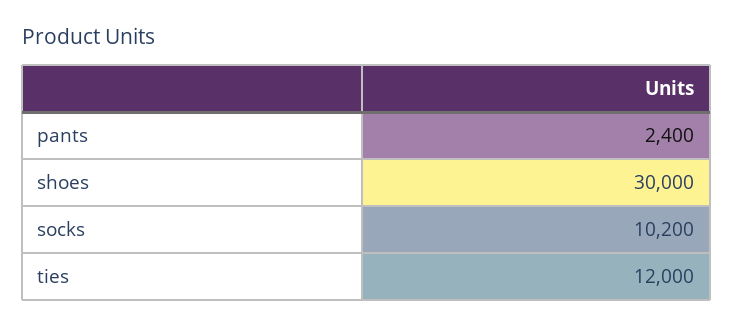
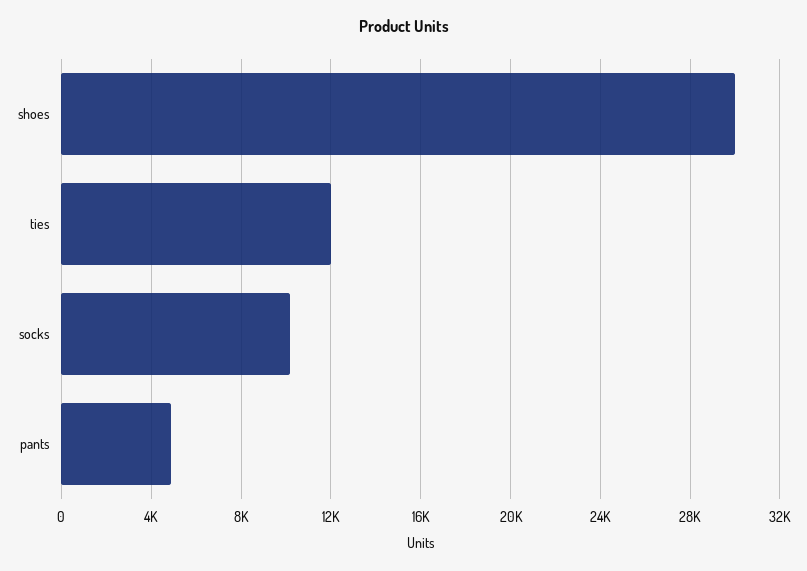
pants: 2400 -> 5000

